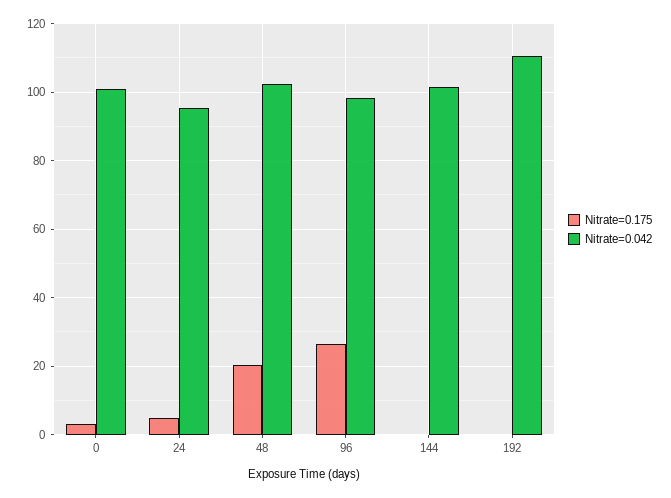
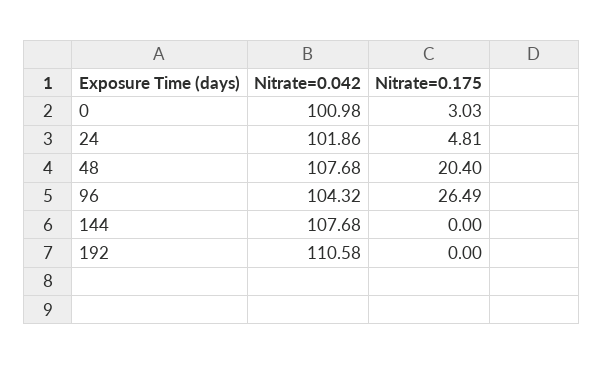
Nitrate=0.042, 24: 96 -> 101.86
Nitrate=0.042, 48: 102 -> 107.68
Nitrate=0.042, 96: 98 -> 104.32
Nitrate=0.042, 144: 102 -> 107.68

